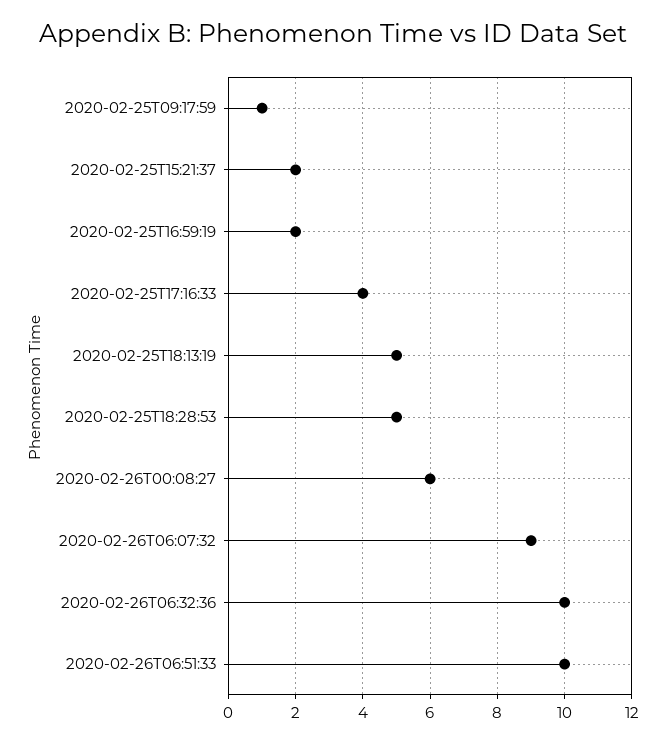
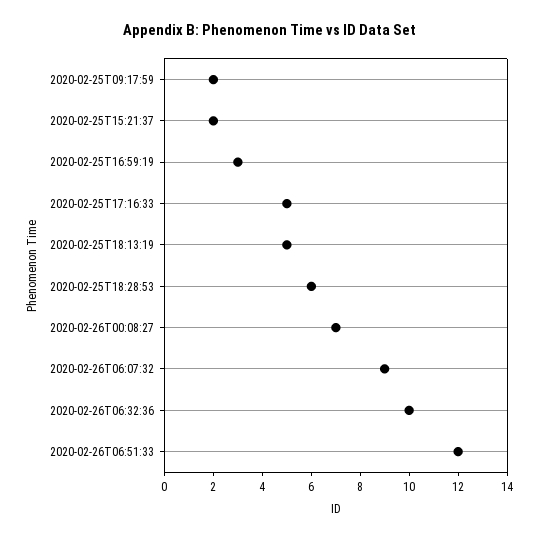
2020-02-25T09:17:59: 1 -> 2
2020-02-25T16:59:19: 2 -> 3
2020-02-25T17:16:33: 4 -> 5
2020-02-25T18:28:53: 5 -> 6
2020-02-26T00:08:27: 6 -> 7
2020-02-26T06:51:33: 10 -> 12

